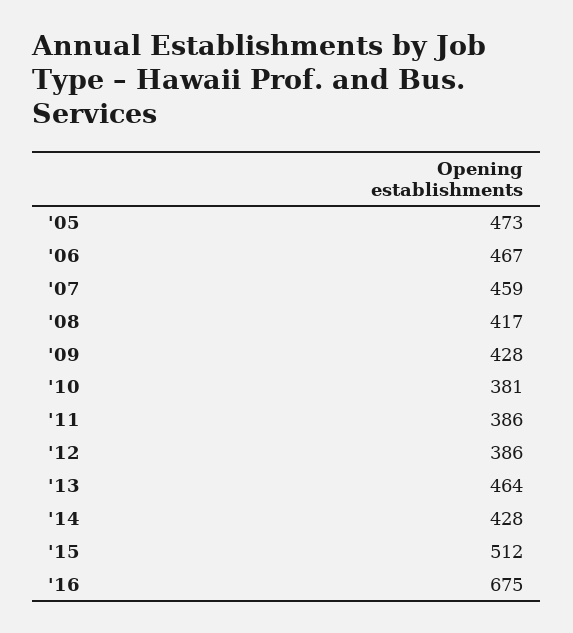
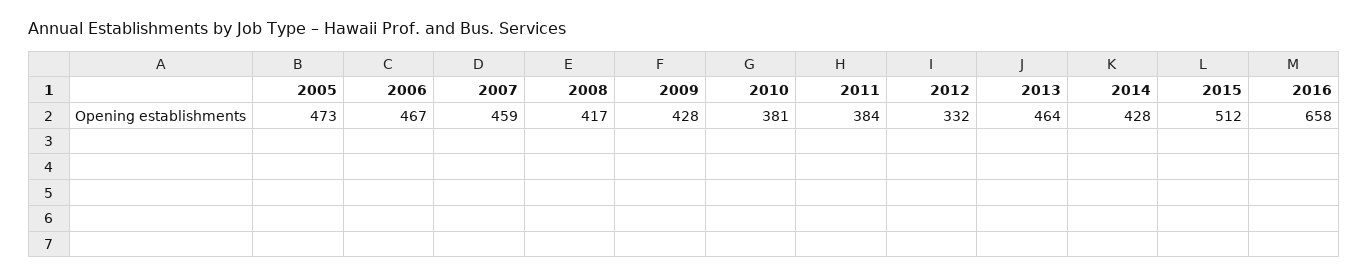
'11: 386 -> 384
'12: 386 -> 332
'16: 675 -> 658

